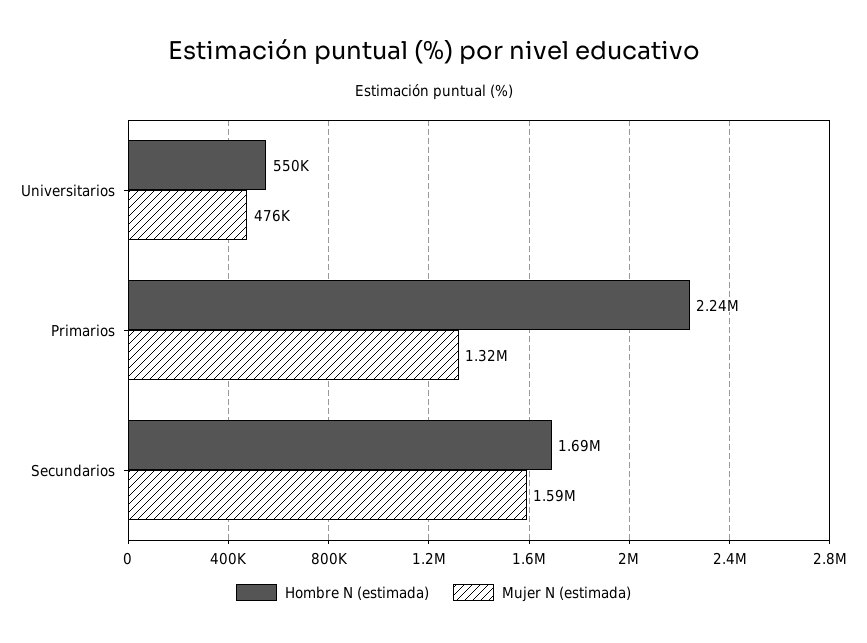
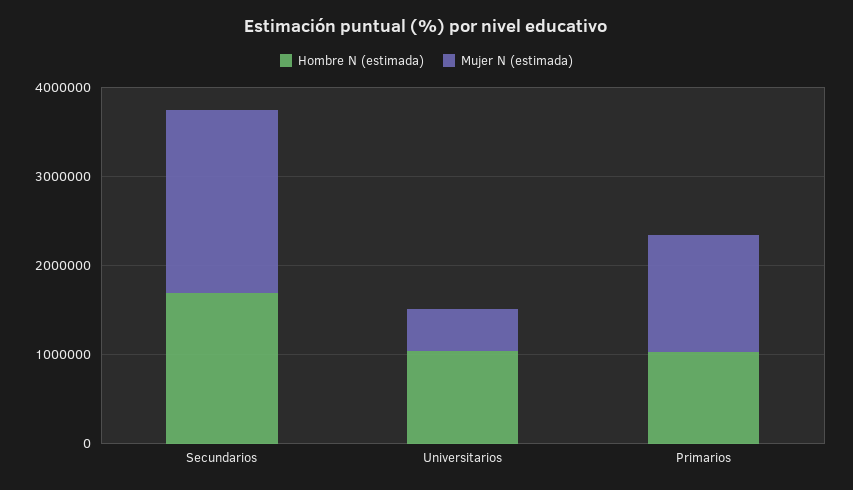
Hombre N (estimada), Universitarios: 550000 -> 1000000
Hombre N (estimada), Primarios: 2240000 -> 1000000
Mujer N (estimada), Secundarios: 1590000 -> 2000000

